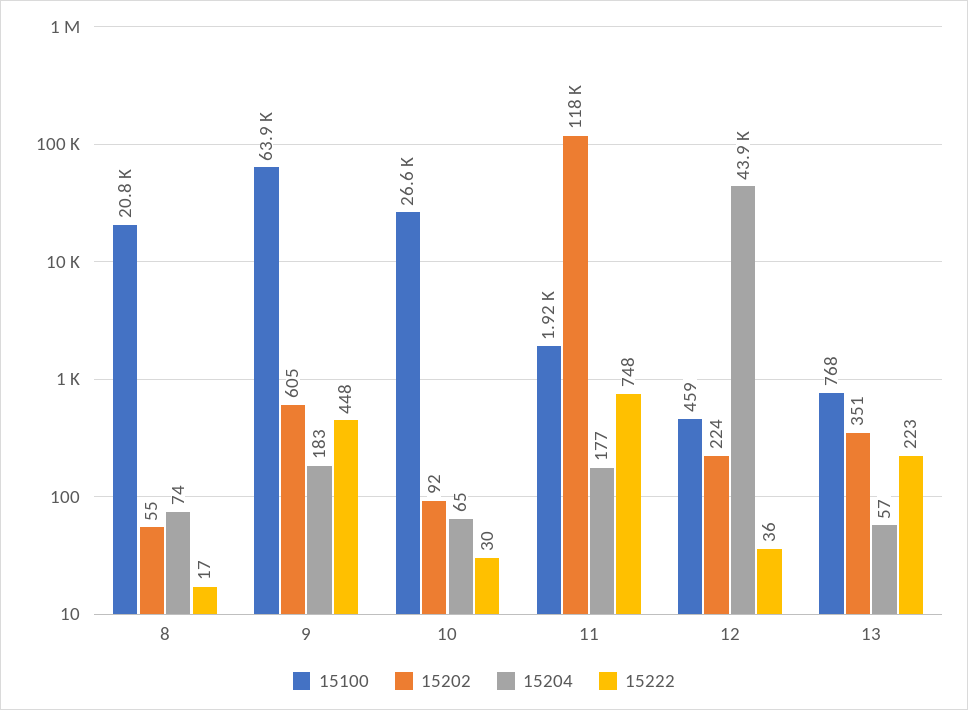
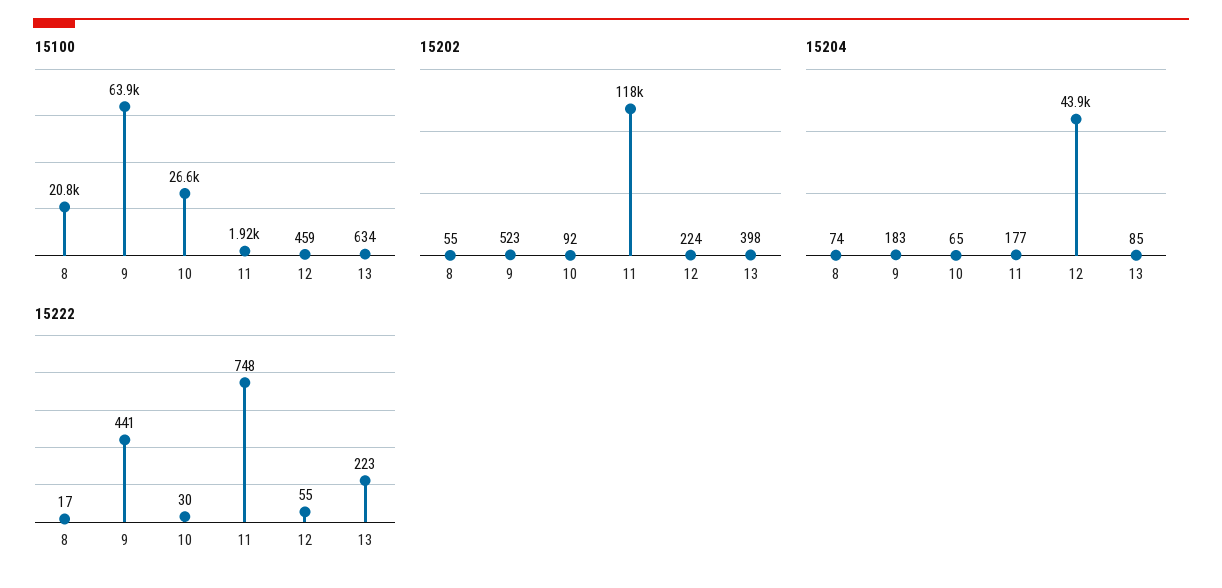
15202, 9: 605 -> 523
15222, 9: 448 -> 441
15222, 12: 36 -> 55
15100, 13: 768 -> 634
15202, 13: 351 -> 398
15204, 13: 57 -> 85

